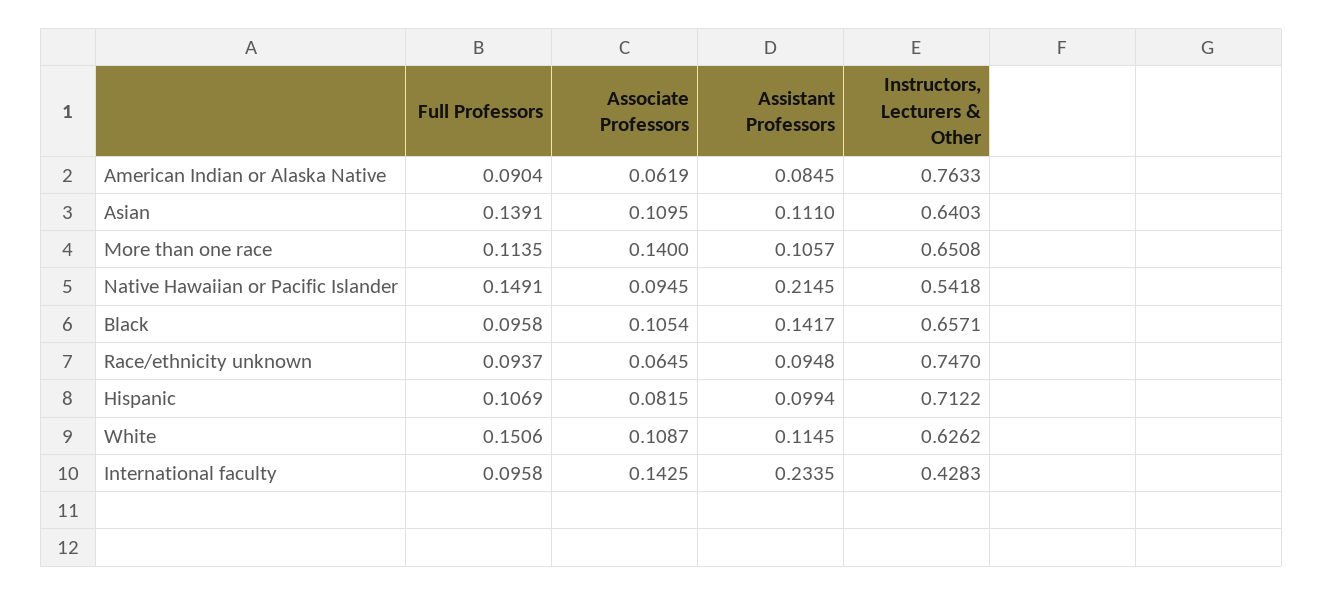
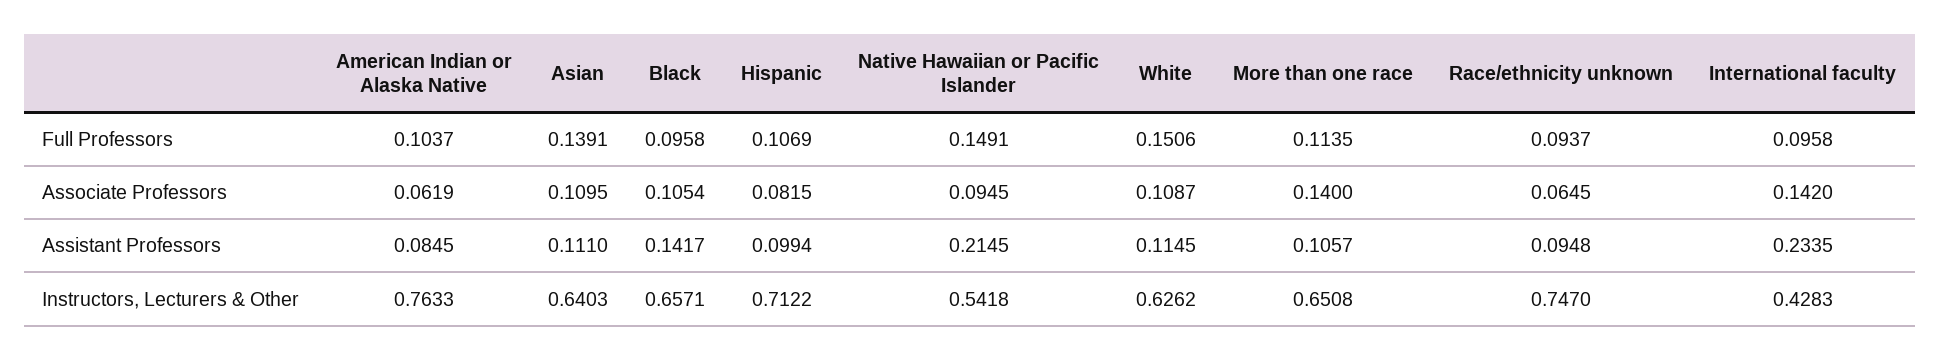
Full Professors, American Indian or Alaska Native: 0.0904 -> 0.1037
Associate Professors, International faculty: 0.1425 -> 0.142

